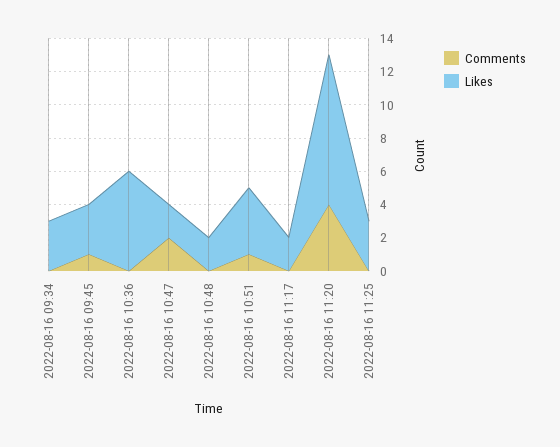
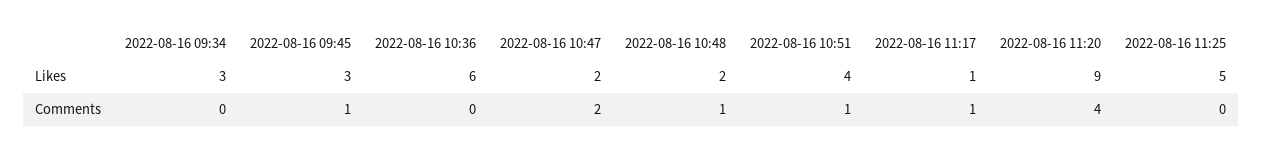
Comments, 2022-08-16 10:48: 0 -> 1
Comments, 2022-08-16 11:17: 0 -> 1
Likes, 2022-08-16 11:17: 2 -> 1
Likes, 2022-08-16 11:25: 3 -> 5

